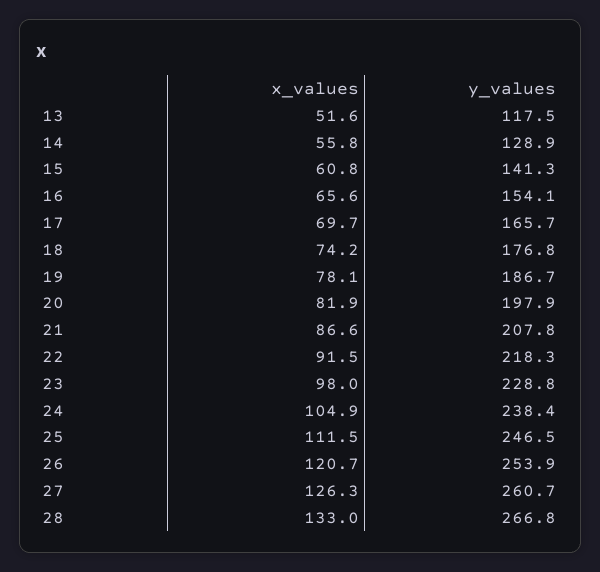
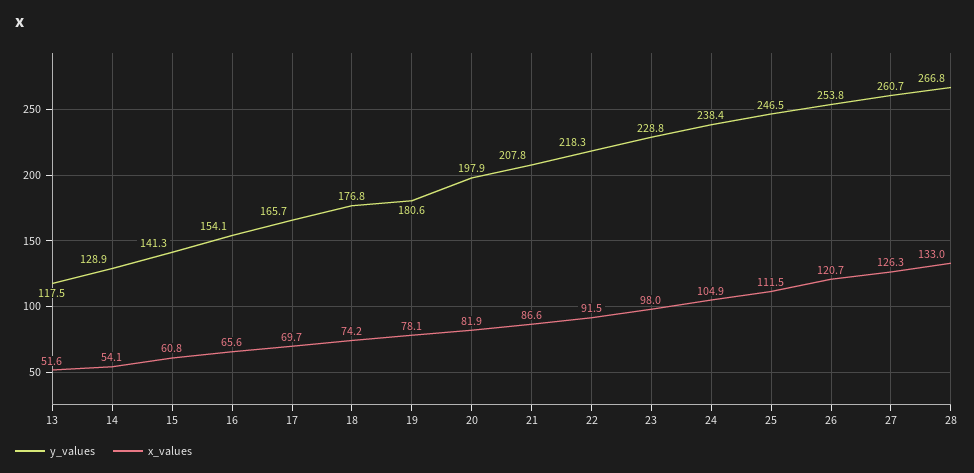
x_values, 14: 55.8 -> 54.1
y_values, 19: 186.7 -> 180.6
y_values, 26: 253.9 -> 253.8

